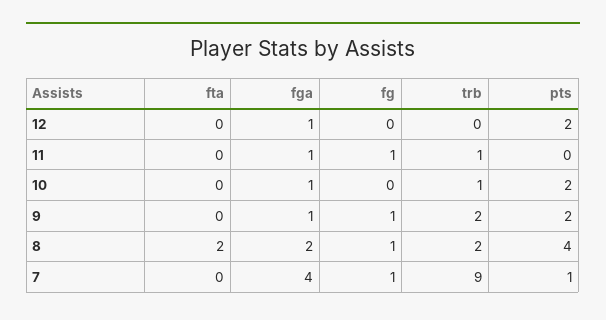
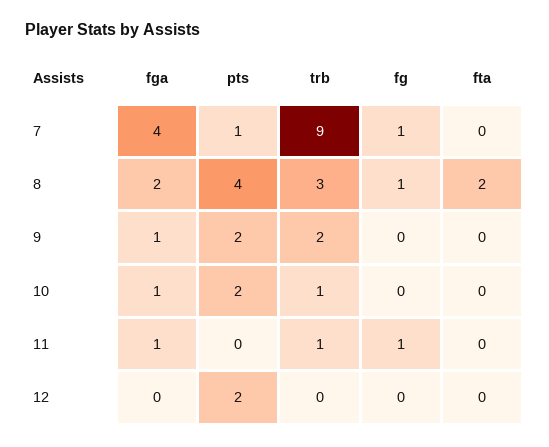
fga, 12: 1 -> 0
fg, 9: 1 -> 0
trb, 8: 2 -> 3

